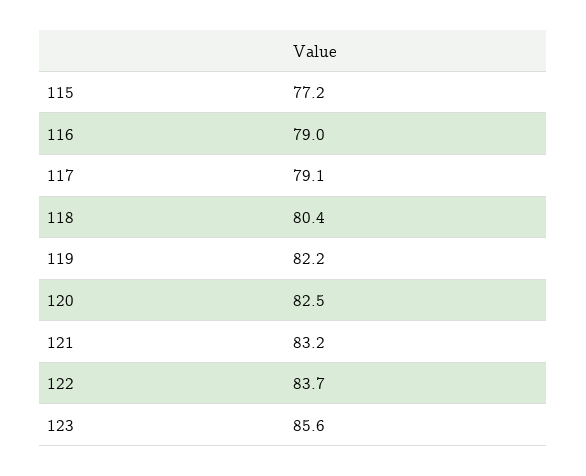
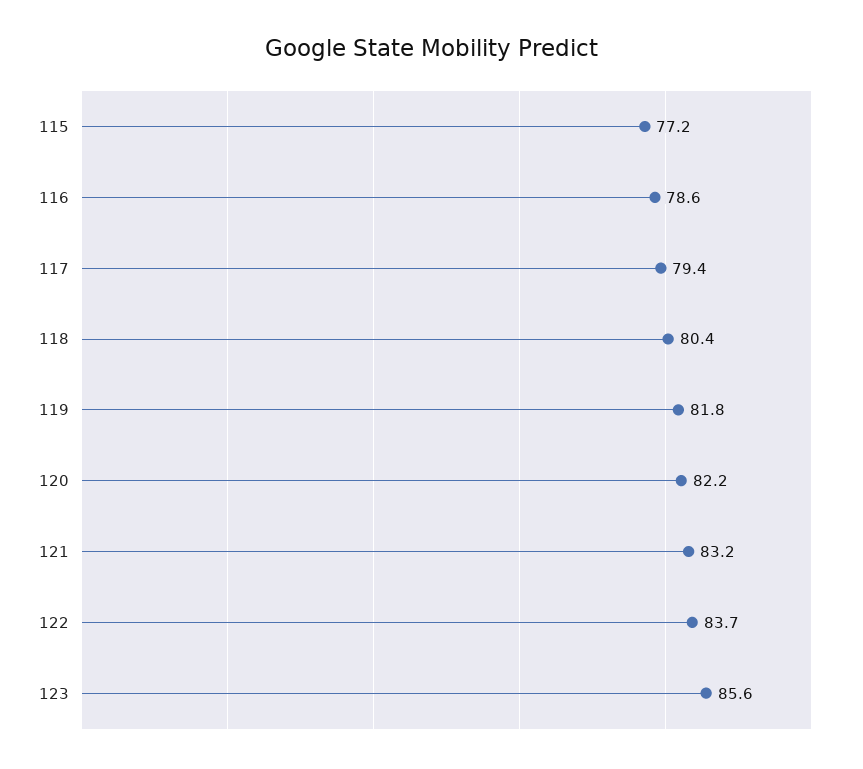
116: 79 -> 78.6
117: 79.1 -> 79.4
119: 82.2 -> 81.8
120: 82.5 -> 82.2

